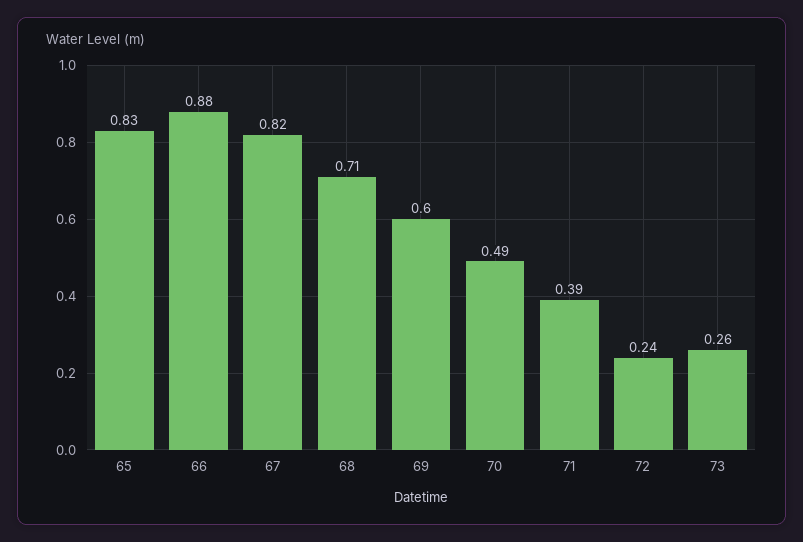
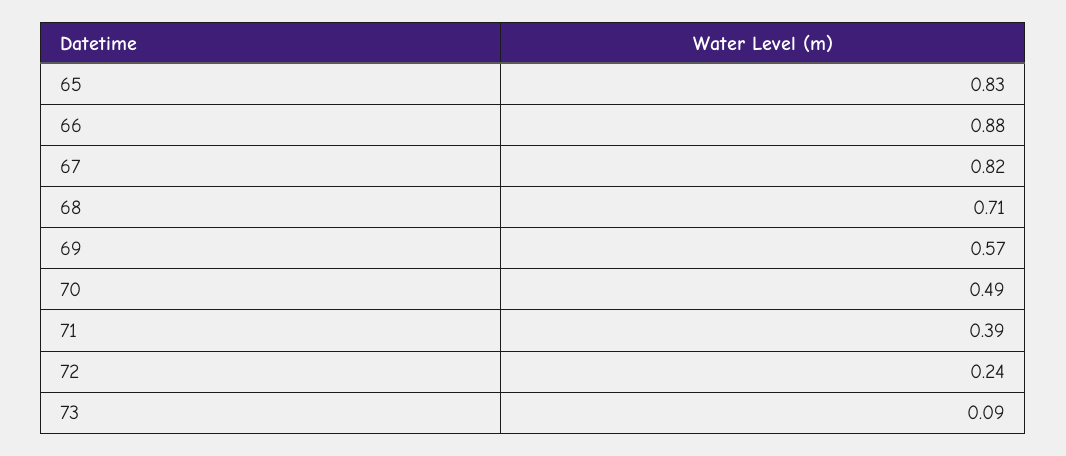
69: 0.6 -> 0.57
73: 0.26 -> 0.09

